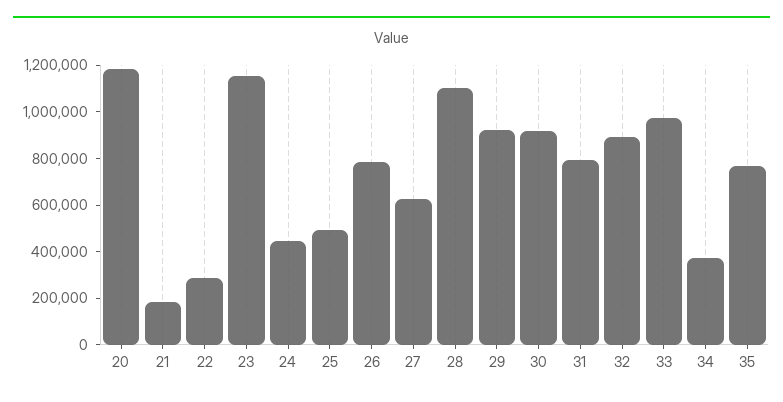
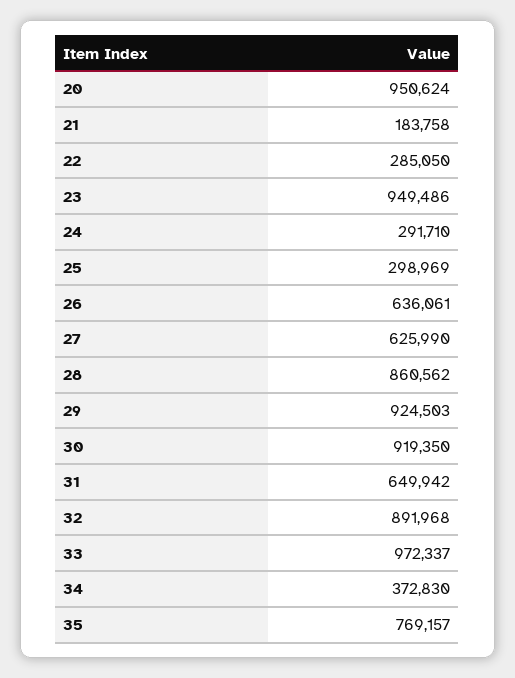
20: 1200000 -> 950624
23: 1150000 -> 949486
24: 450000 -> 291710
25: 500000 -> 298969
26: 800000 -> 636061
28: 1100000 -> 860562
31: 800000 -> 649942

